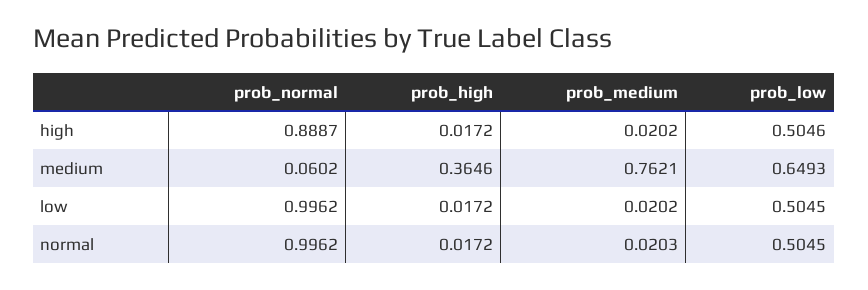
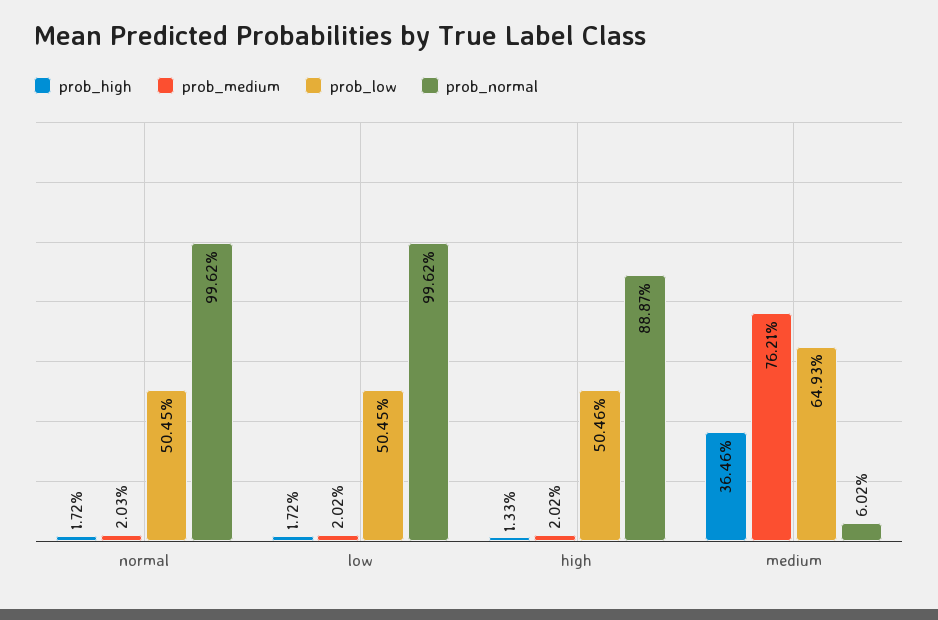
prob_high, high: 0.0172 -> 0.0133

